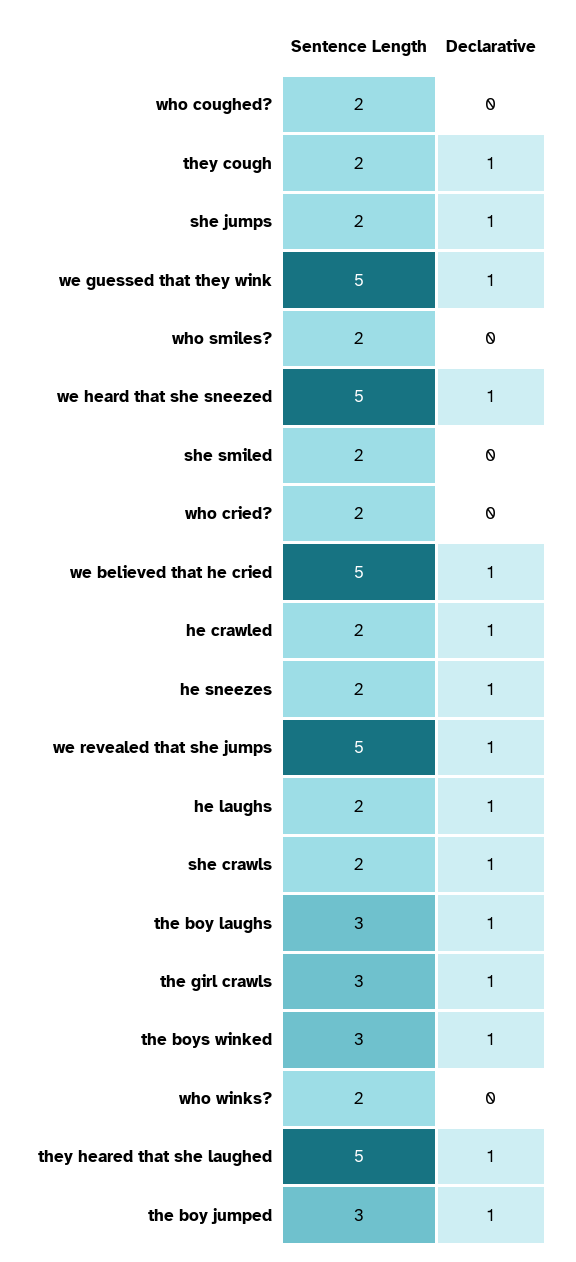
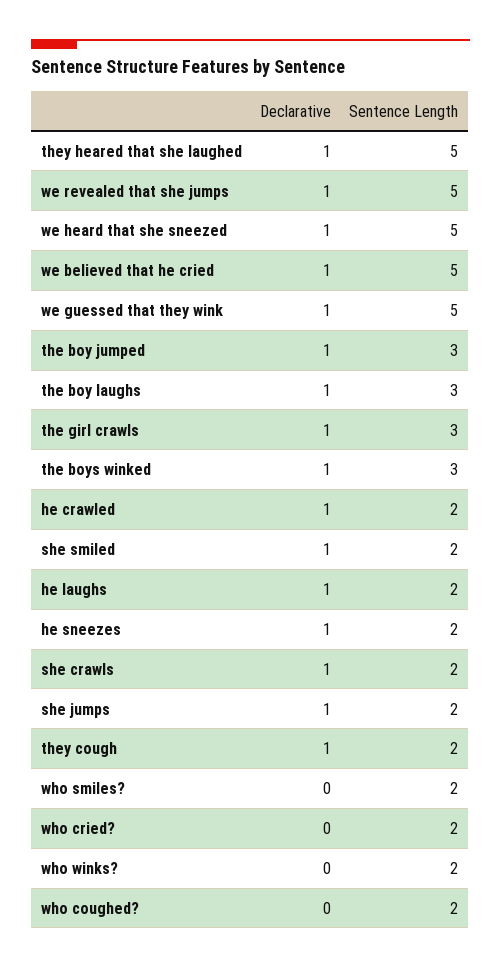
Declarative, she smiled: 0 -> 1

